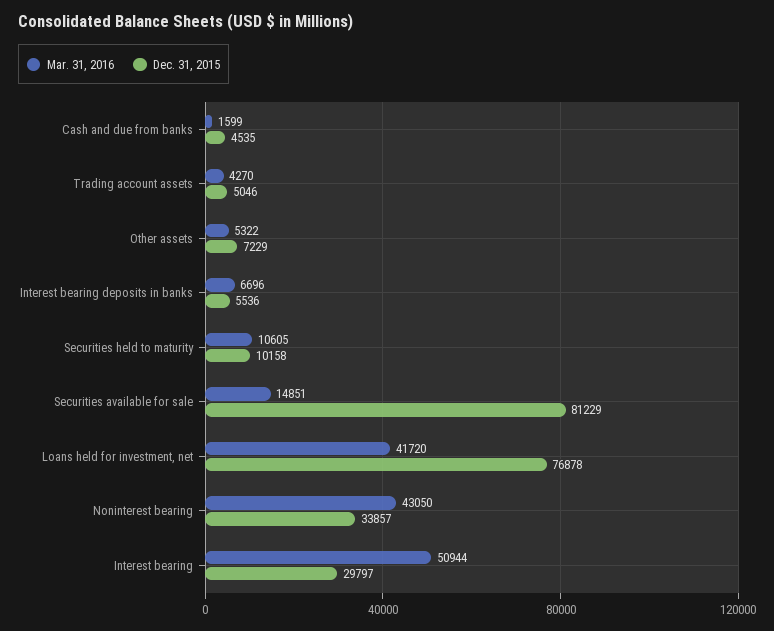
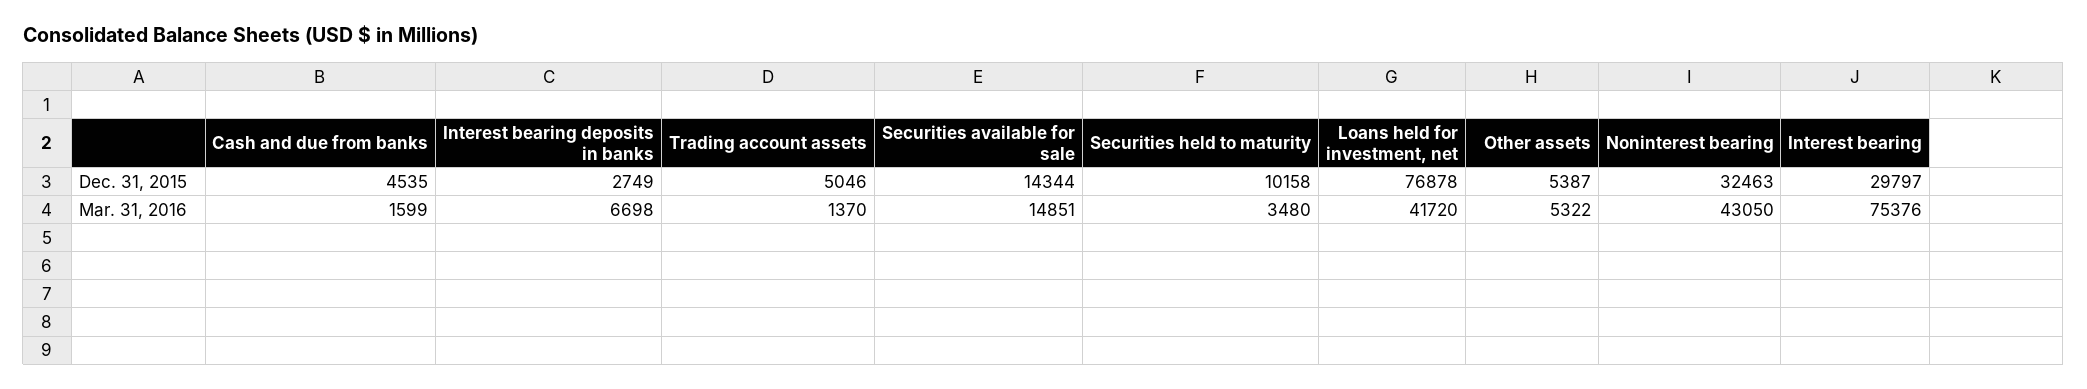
Mar. 31, 2016, Trading account assets: 4270 -> 1370
Dec. 31, 2015, Other assets: 7229 -> 5387
Mar. 31, 2016, Interest bearing deposits in banks: 6696 -> 6698
Dec. 31, 2015, Interest bearing deposits in banks: 5536 -> 2749
Mar. 31, 2016, Securities held to maturity: 10605 -> 3480
Dec. 31, 2015, Securities available for sale: 81229 -> 14344
Dec. 31, 2015, Noninterest bearing: 33857 -> 32463
Mar. 31, 2016, Interest bearing: 50944 -> 75376

